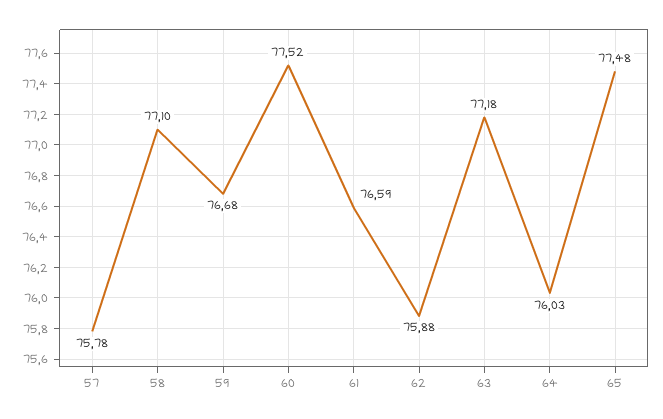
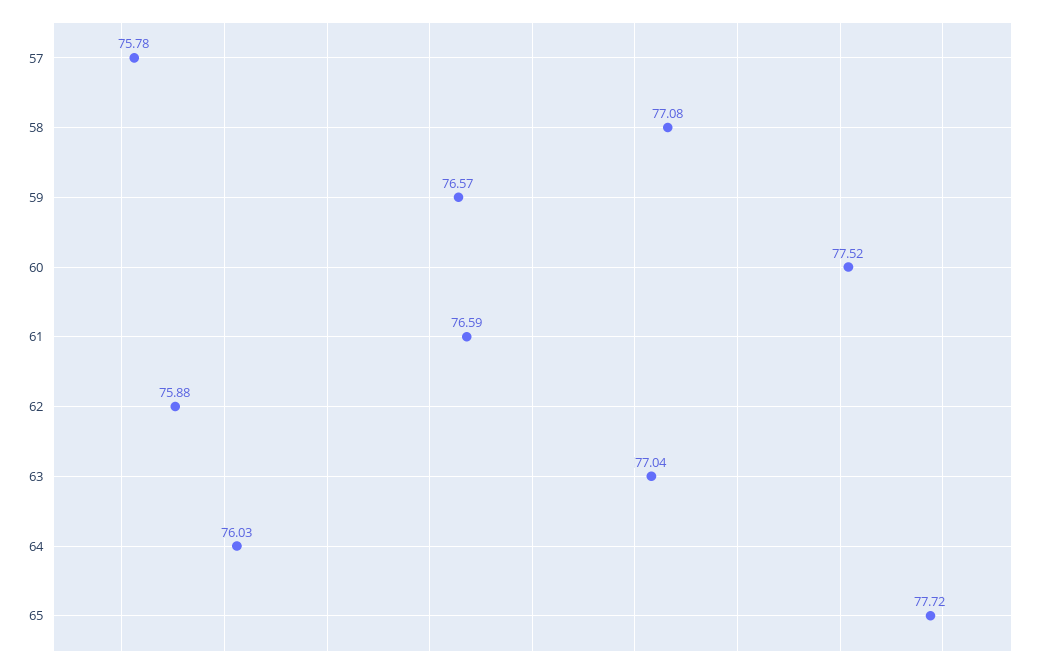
58: 77.1 -> 77.08
59: 76.68 -> 76.57
63: 77.18 -> 77.04
65: 77.48 -> 77.72

